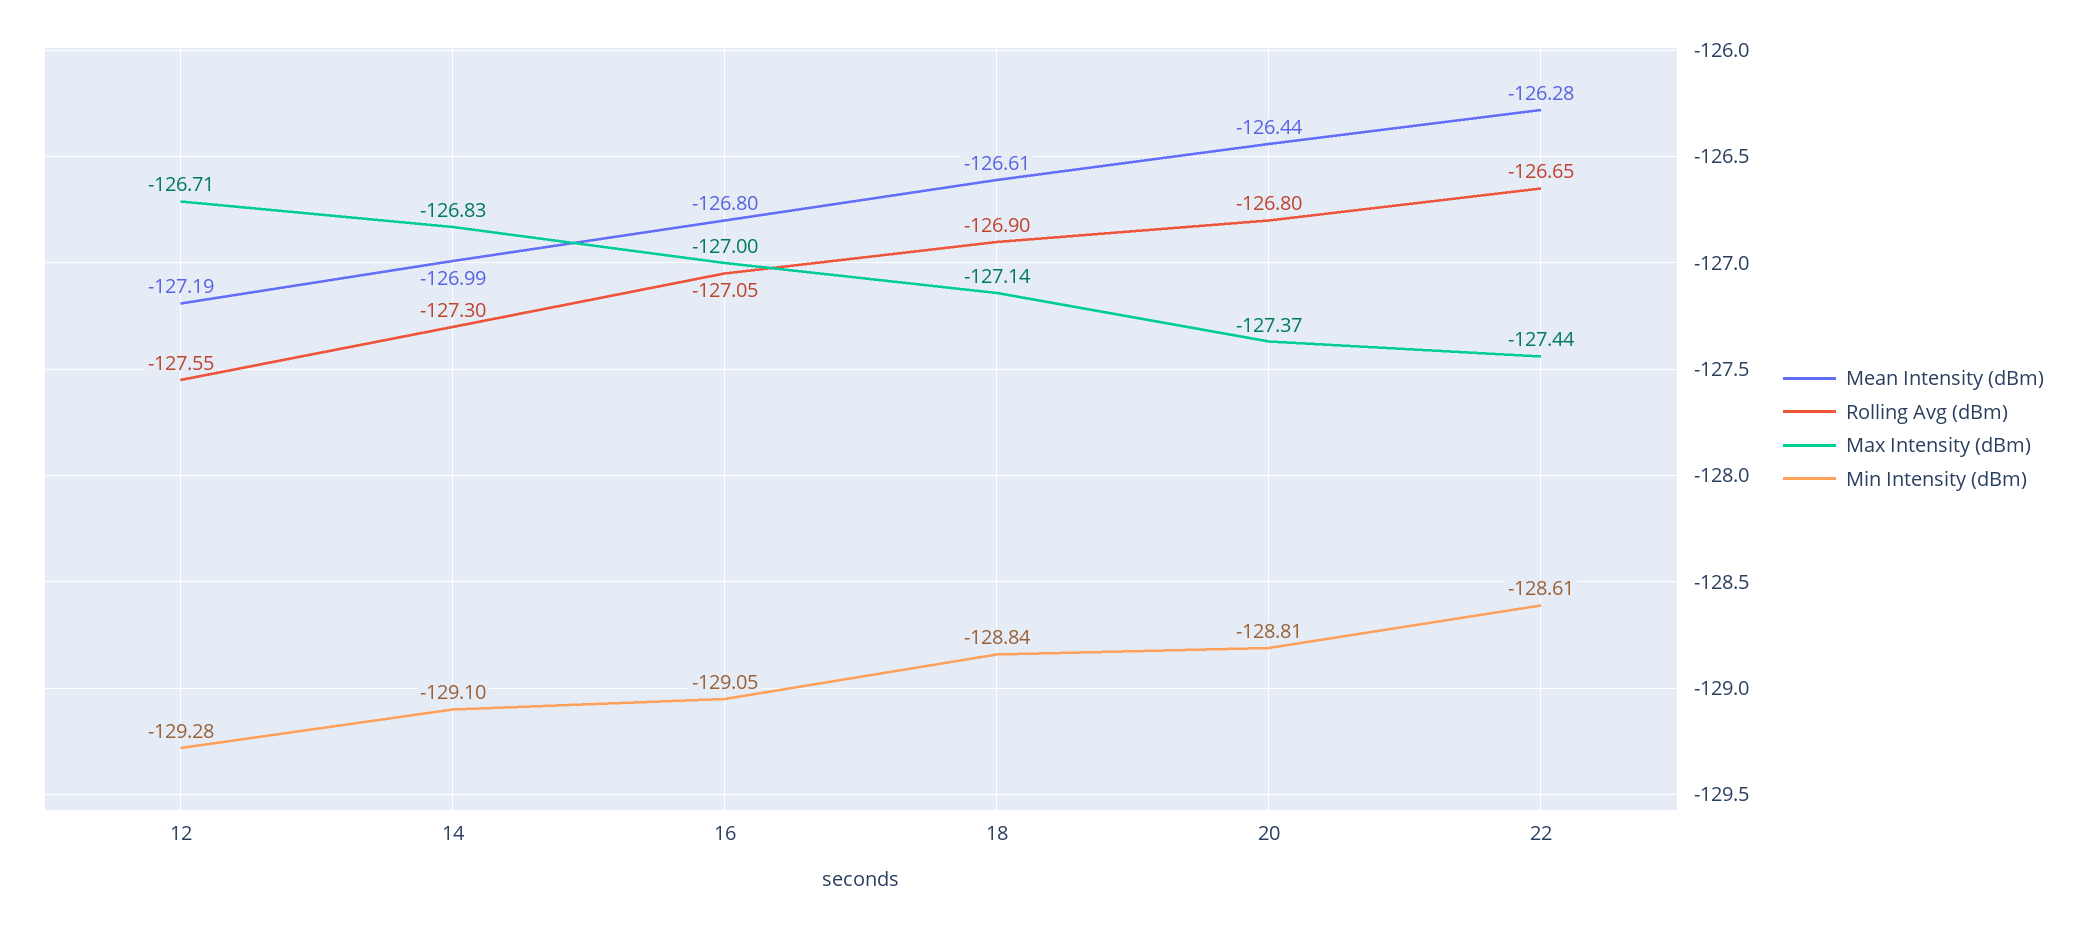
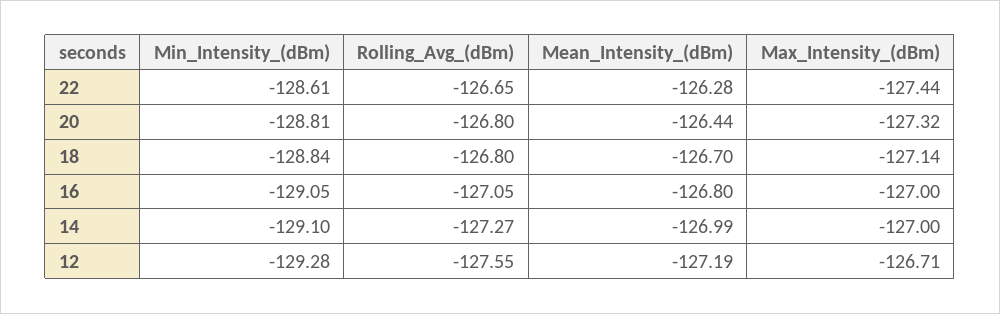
Rolling Avg (dBm), 14: -127.3 -> -127.27
Max Intensity (dBm), 14: -126.83 -> -127
Mean Intensity (dBm), 18: -126.61 -> -126.7
Rolling Avg (dBm), 18: -126.9 -> -126.8
Max Intensity (dBm), 20: -127.37 -> -127.32

